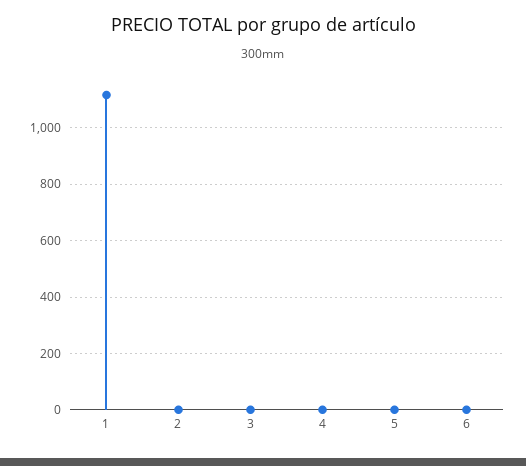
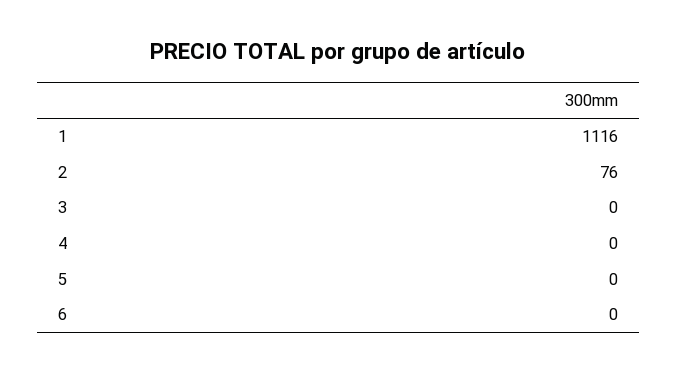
2: 0 -> 76

